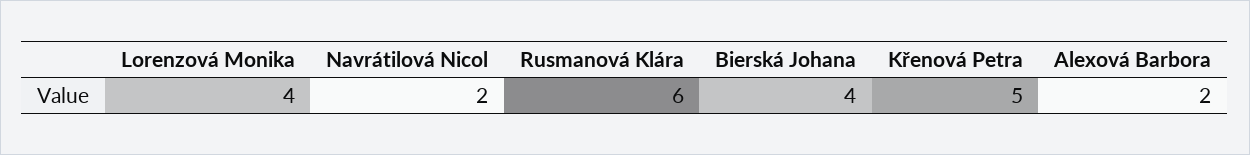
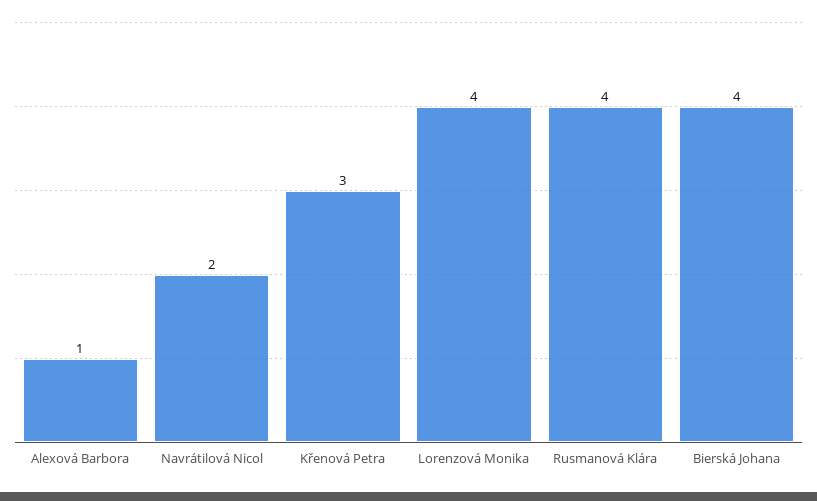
Rusmanová Klára: 6 -> 4
Křenová Petra: 5 -> 3
Alexová Barbora: 2 -> 1

